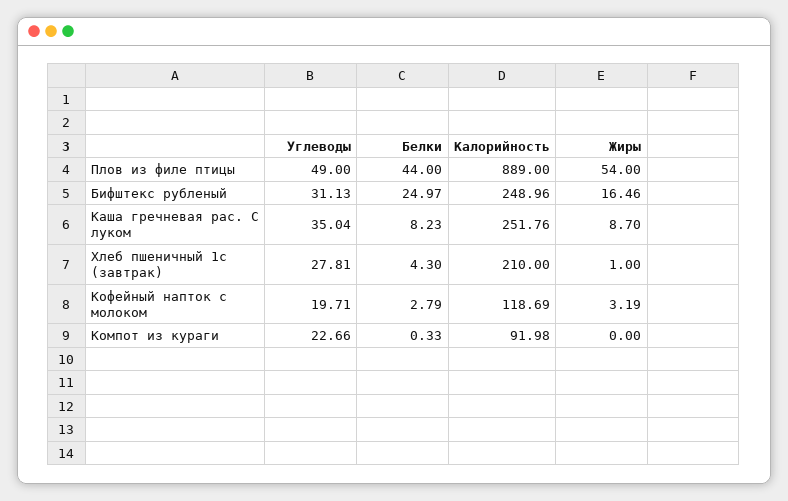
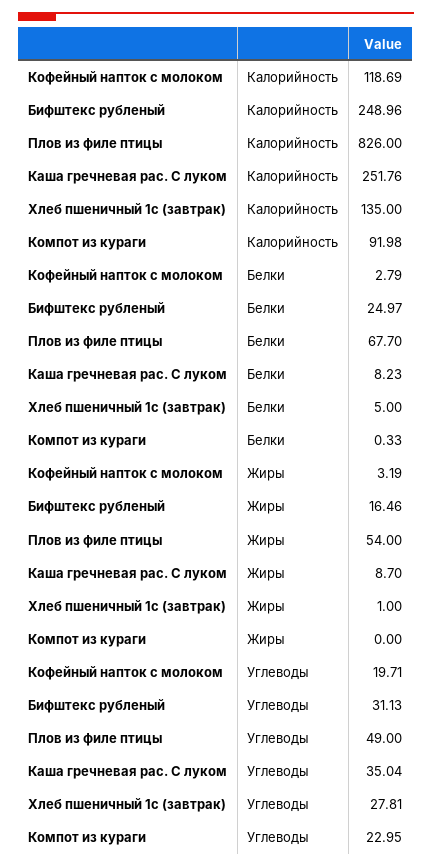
Белки, Плов из филе птицы: 44 -> 67.7
Калорийность, Плов из филе птицы: 889 -> 826
Белки, Хлеб пшеничный 1с (завтрак): 4.3 -> 5
Калорийность, Хлеб пшеничный 1с (завтрак): 210 -> 135
Углеводы, Компот из кураги: 22.66 -> 22.95

